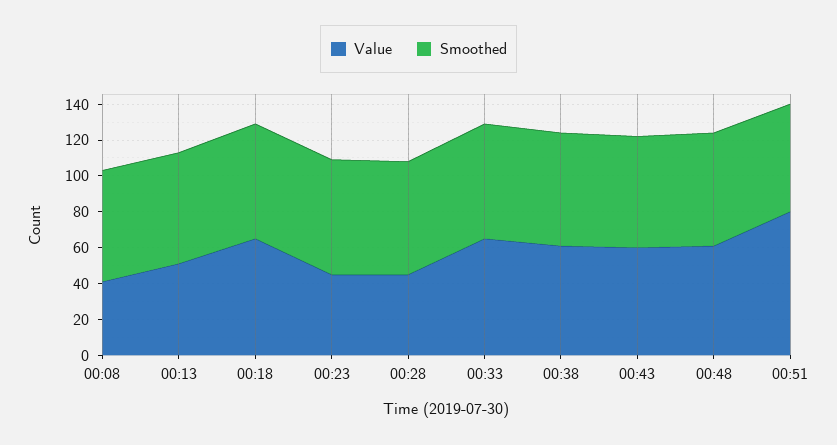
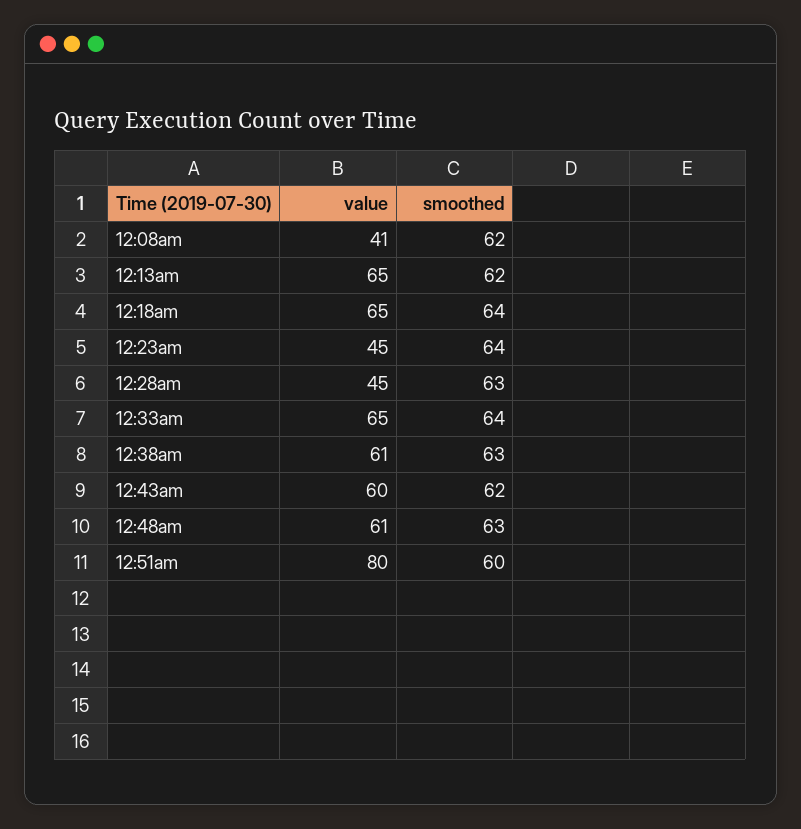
Value, 00:13: 50 -> 65

